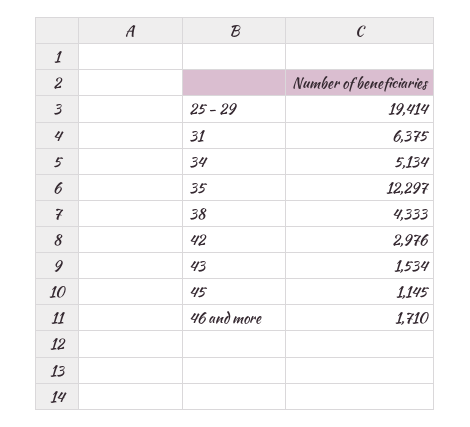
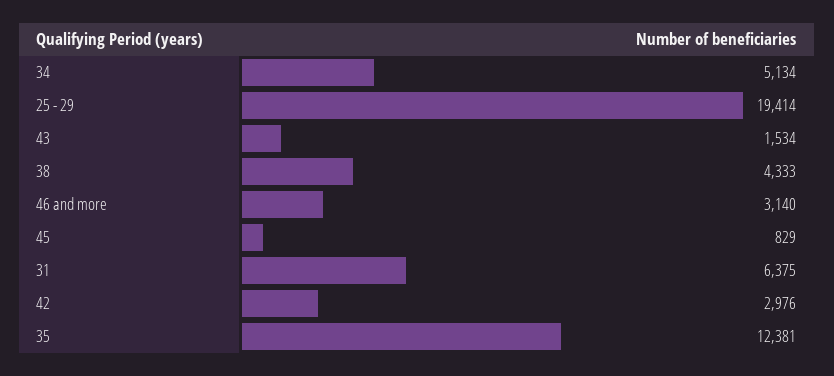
35: 12297 -> 12381
45: 1145 -> 829
46 and more: 1710 -> 3140

